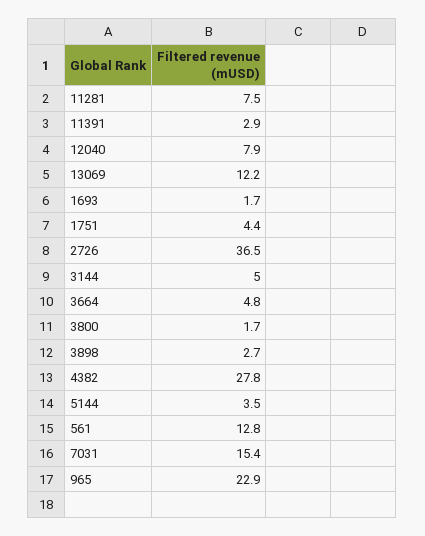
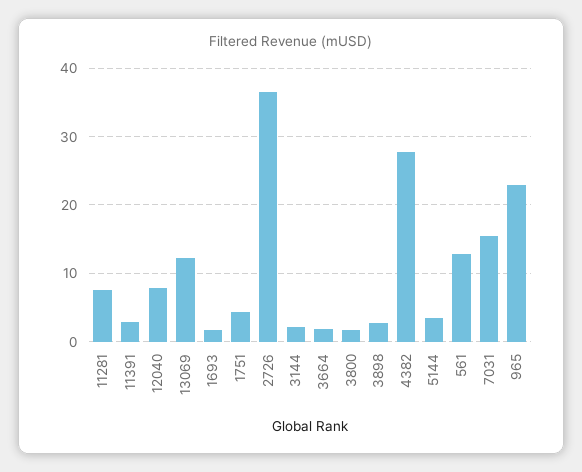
3144: 5 -> 2
3664: 4.8 -> 2

